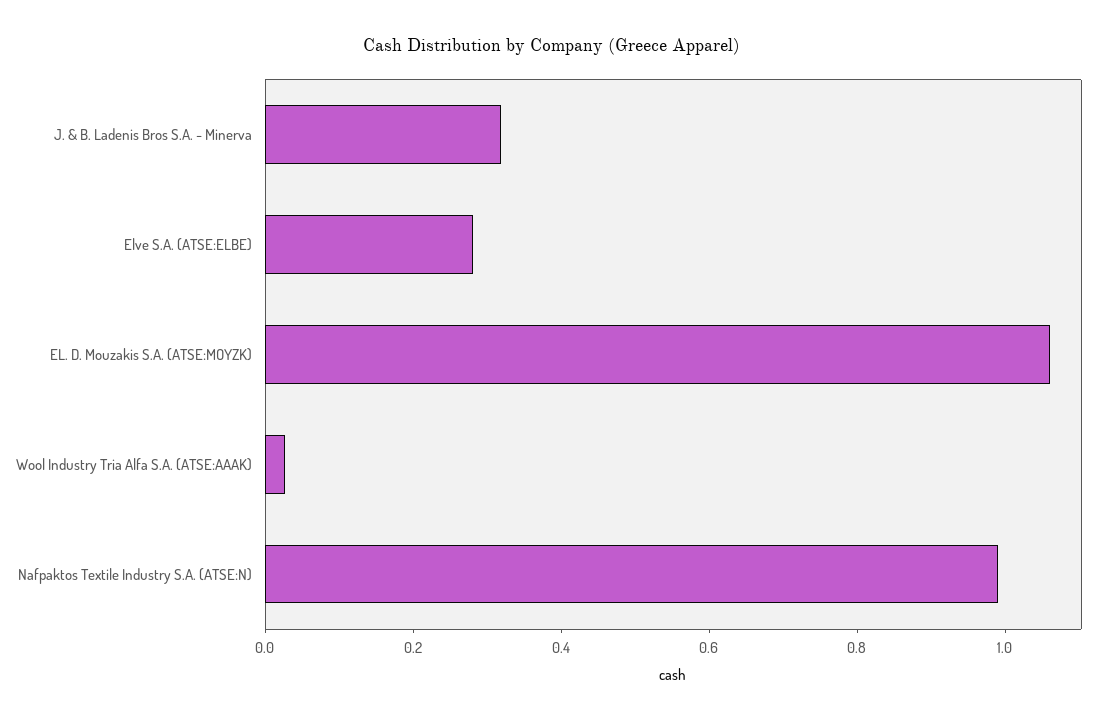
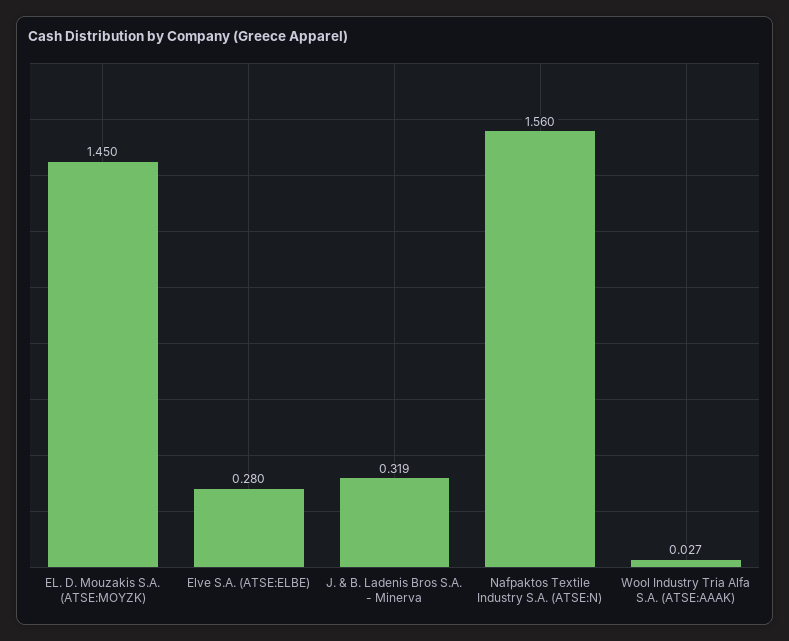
EL. D. Mouzakis S.A. (ATSE:MOYZK): 1.05 -> 1.45
Nafpaktos Textile Industry S.A. (ATSE:N): 1 -> 1.56

